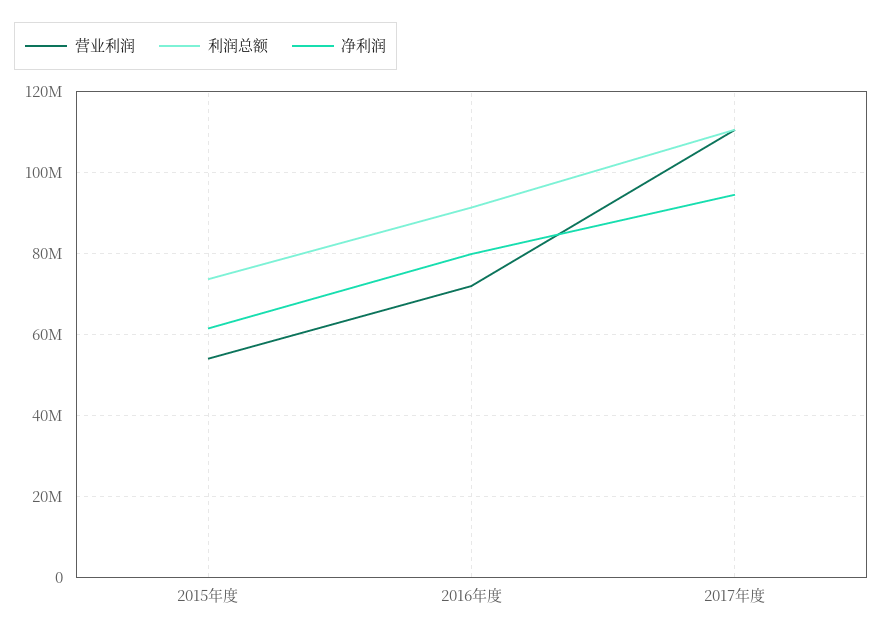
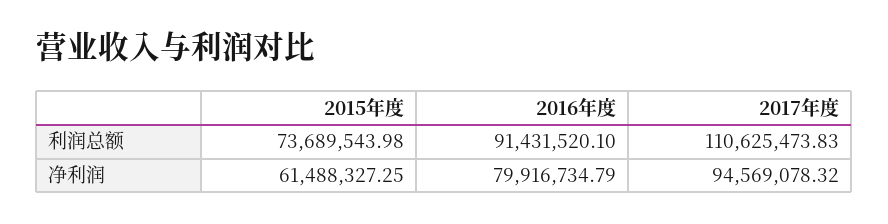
营业利润, 2015年度: 54000000 -> none
营业利润, 2016年度: 72000000 -> none
营业利润, 2017年度: 110000000 -> none

